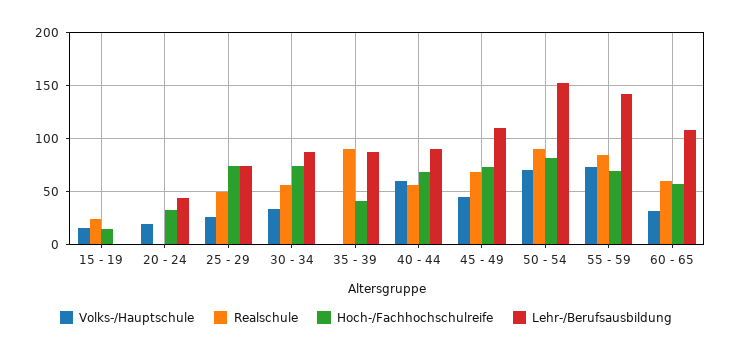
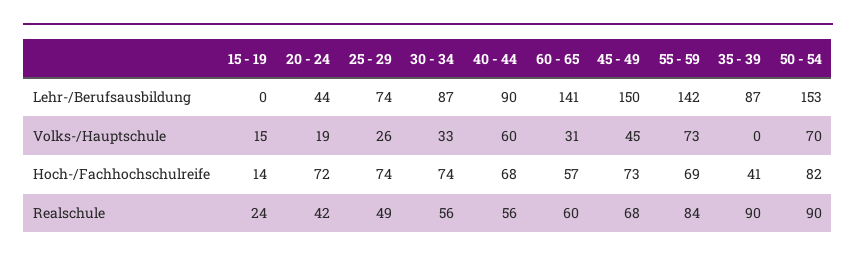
Realschule, 20 - 24: 0 -> 42
Hoch-/Fachhochschulreife, 20 - 24: 30 -> 72
Lehr-/Berufsausbildung, 45 - 49: 110 -> 150
Lehr-/Berufsausbildung, 60 - 65: 110 -> 141

